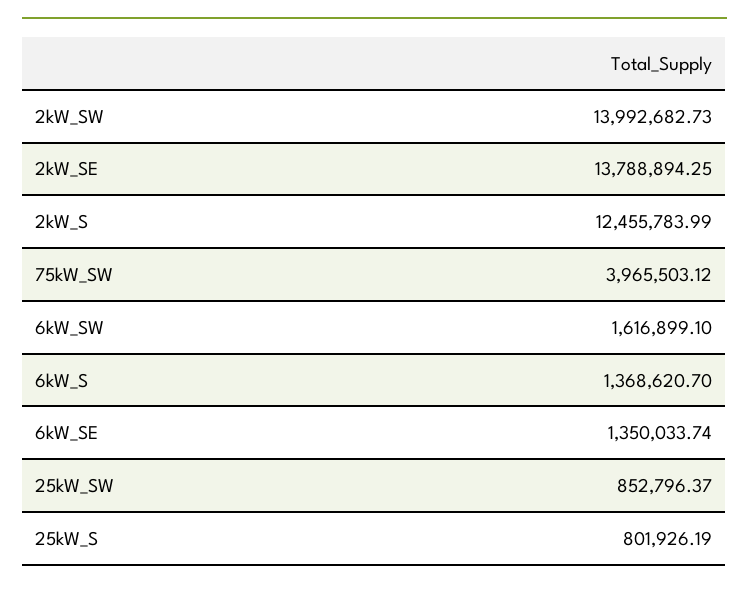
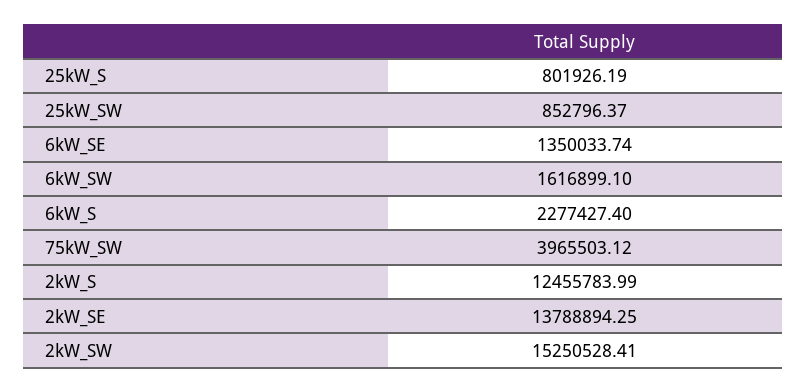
2kW_SW: 13992682.73 -> 15250528.41
6kW_S: 1368620.7 -> 2277427.4

